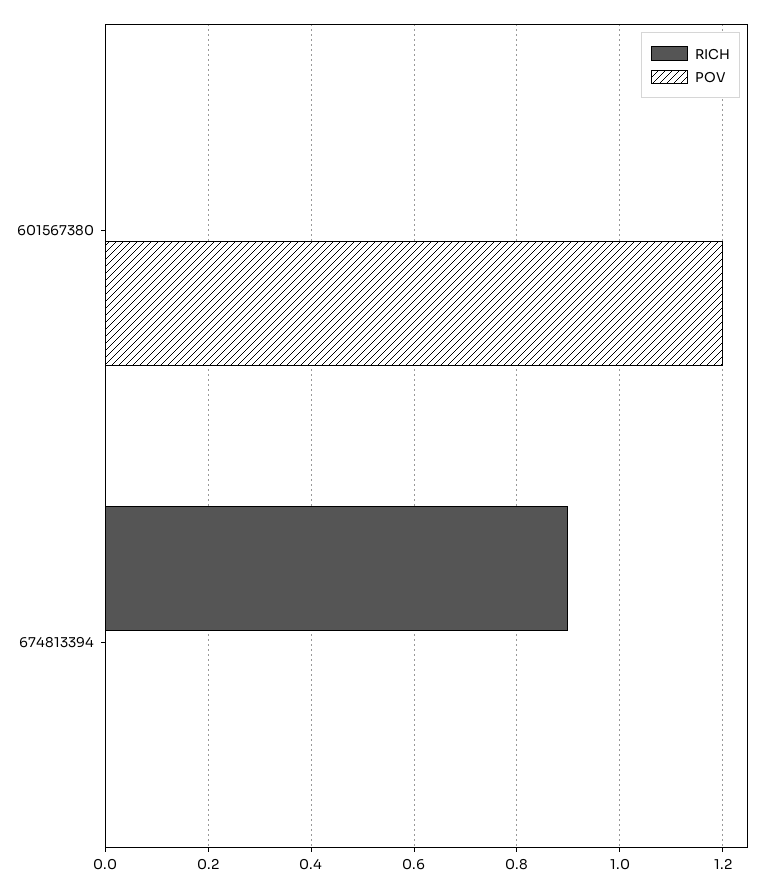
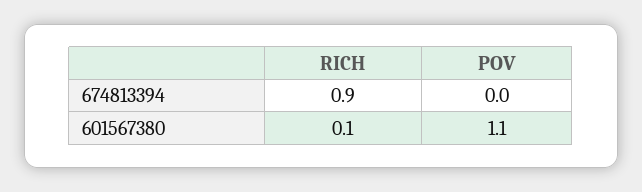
RICH, 601567380: 0 -> 0.1
POV, 601567380: 1.2 -> 1.1

